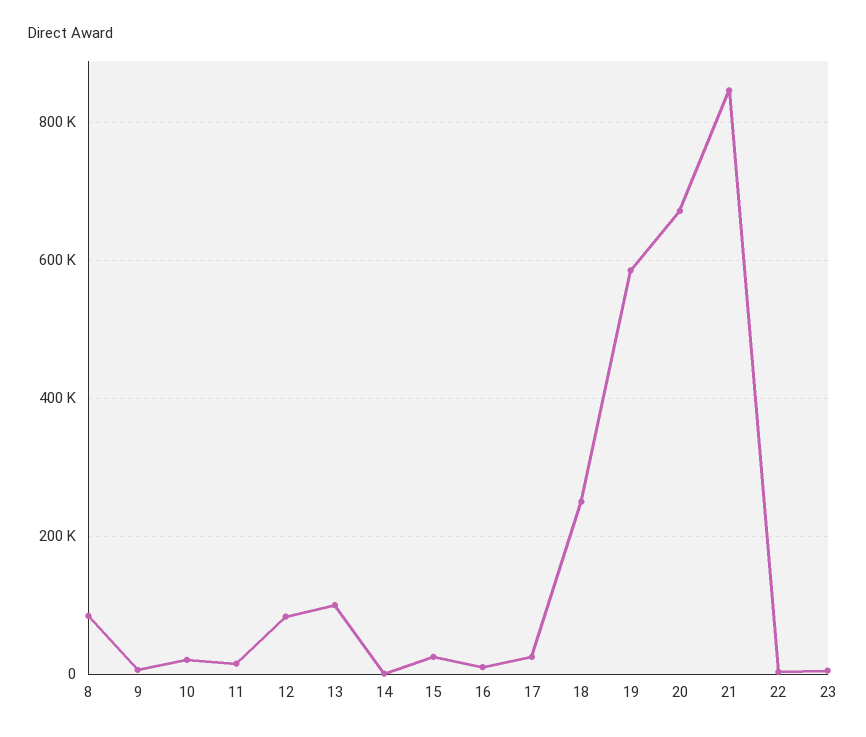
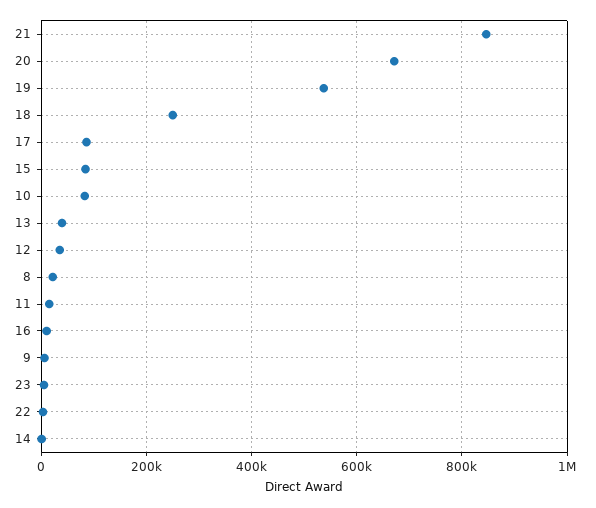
8: 80000 -> 20000
10: 20000 -> 80000
12: 80000 -> 40000
13: 100000 -> 40000
15: 20000 -> 80000
17: 20000 -> 80000
19: 580000 -> 540000

